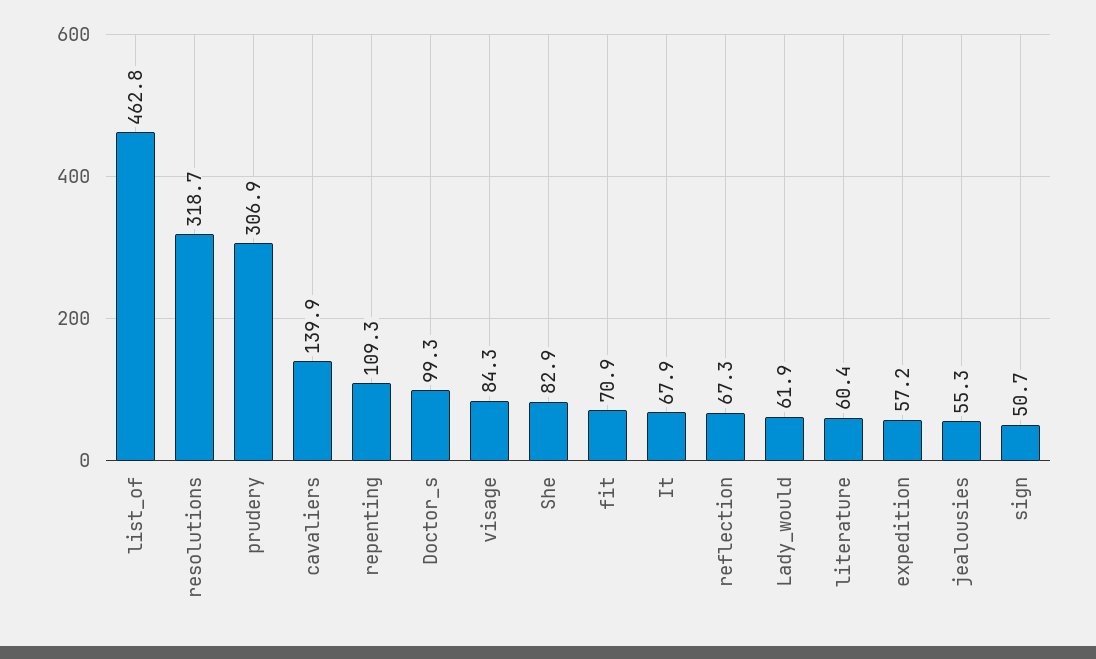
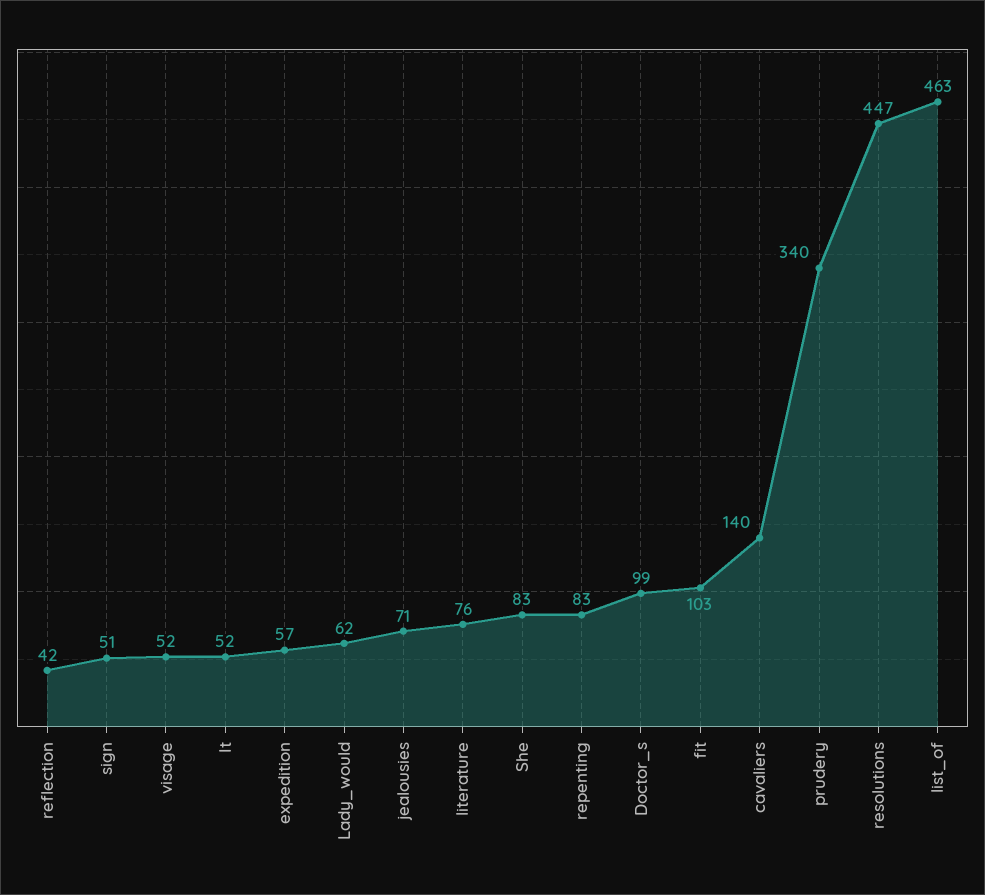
resolutions: 318.7 -> 447
prudery: 306.9 -> 340
repenting: 109.3 -> 83
visage: 84.3 -> 52
fit: 70.9 -> 103
It: 67.9 -> 52
reflection: 67.3 -> 42
literature: 60.4 -> 76
jealousies: 55.3 -> 71

